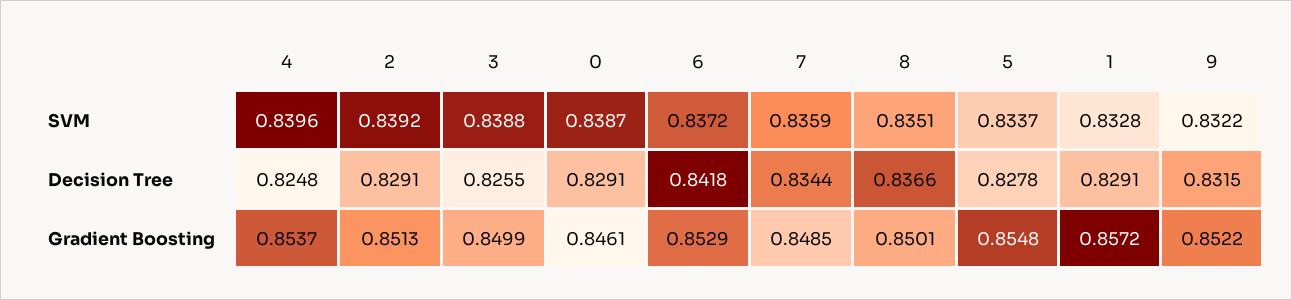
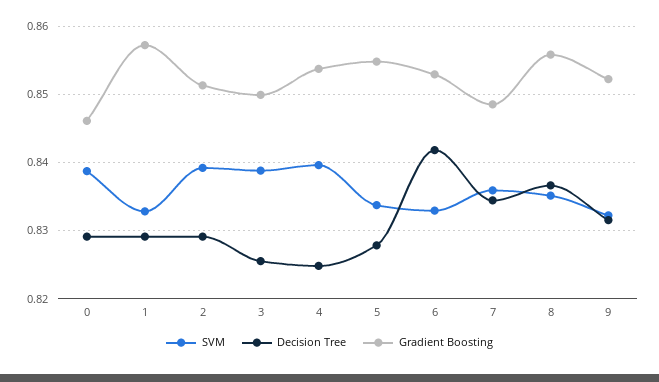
SVM, 6: 0.8372 -> 0.833
Gradient Boosting, 8: 0.8501 -> 0.856

